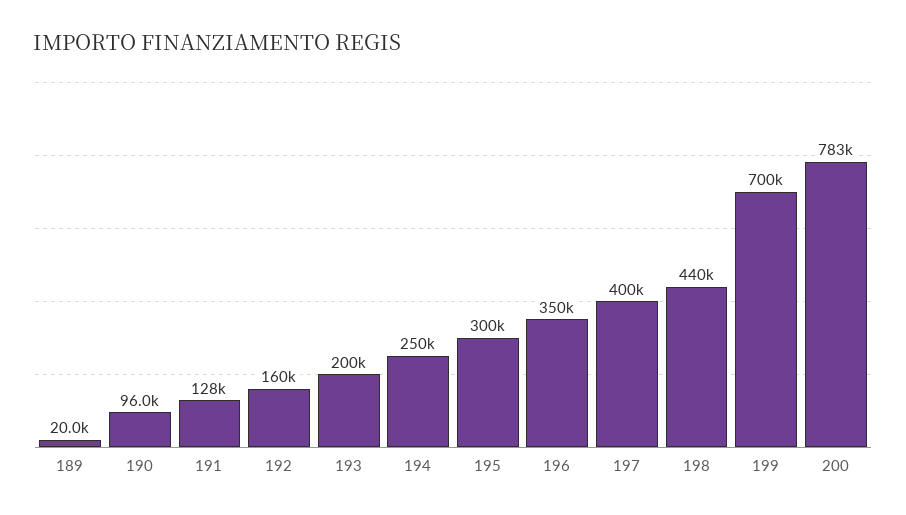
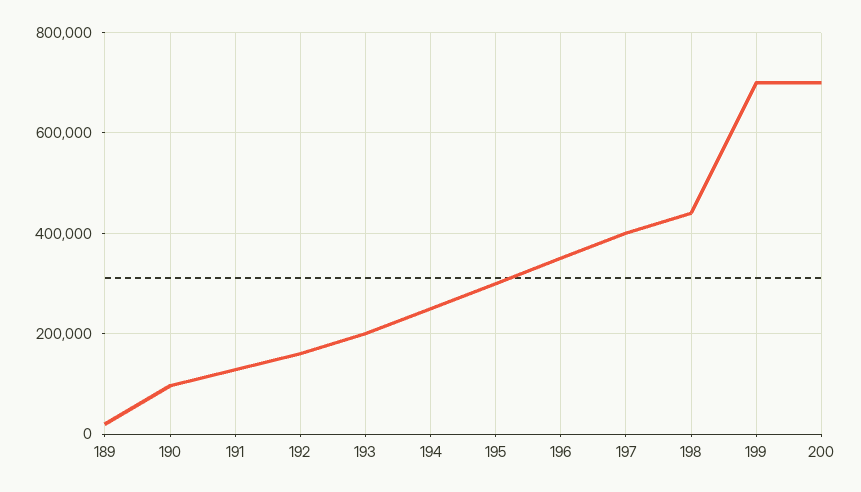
200: 783000 -> 700000

